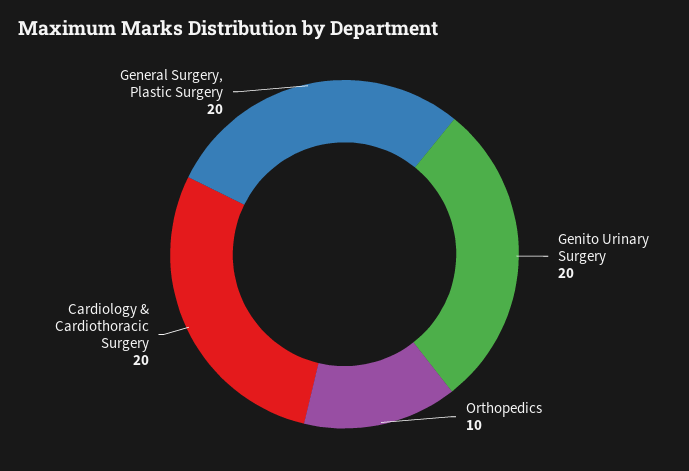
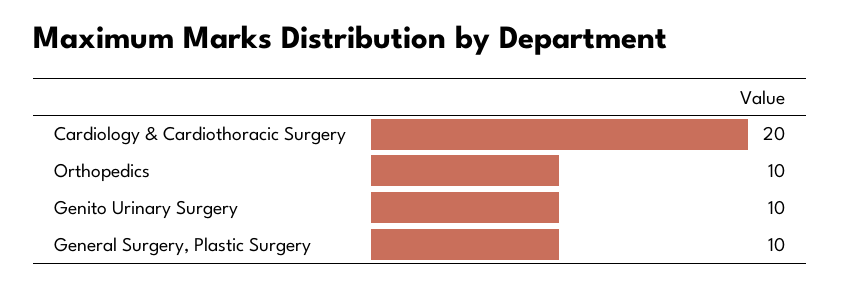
Genito Urinary Surgery: 20 -> 10
General Surgery, Plastic Surgery: 20 -> 10

